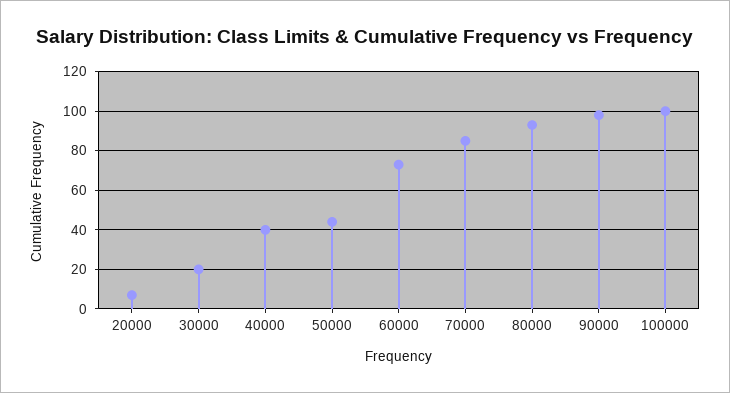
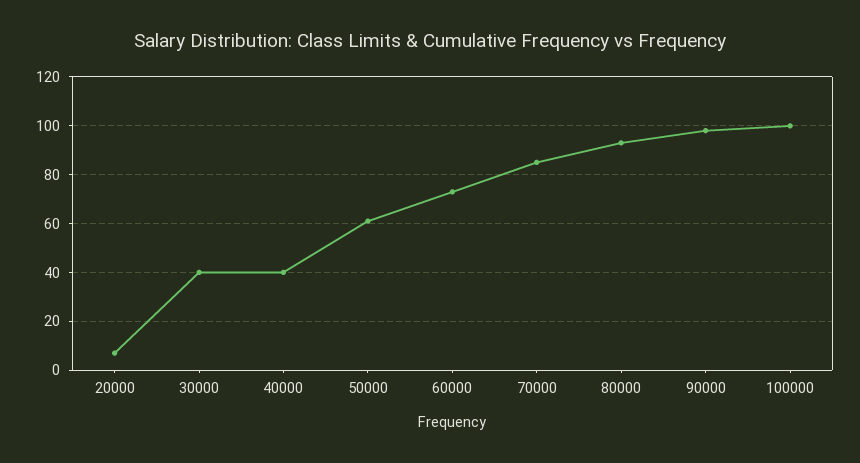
30000: 20 -> 40
50000: 45 -> 60

